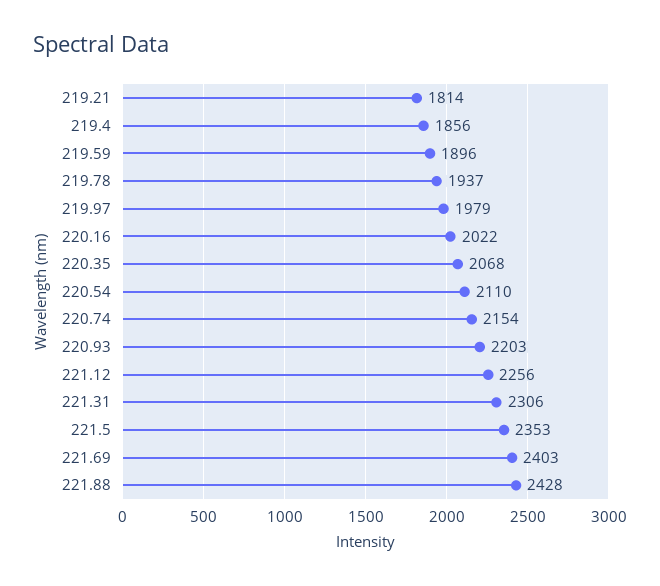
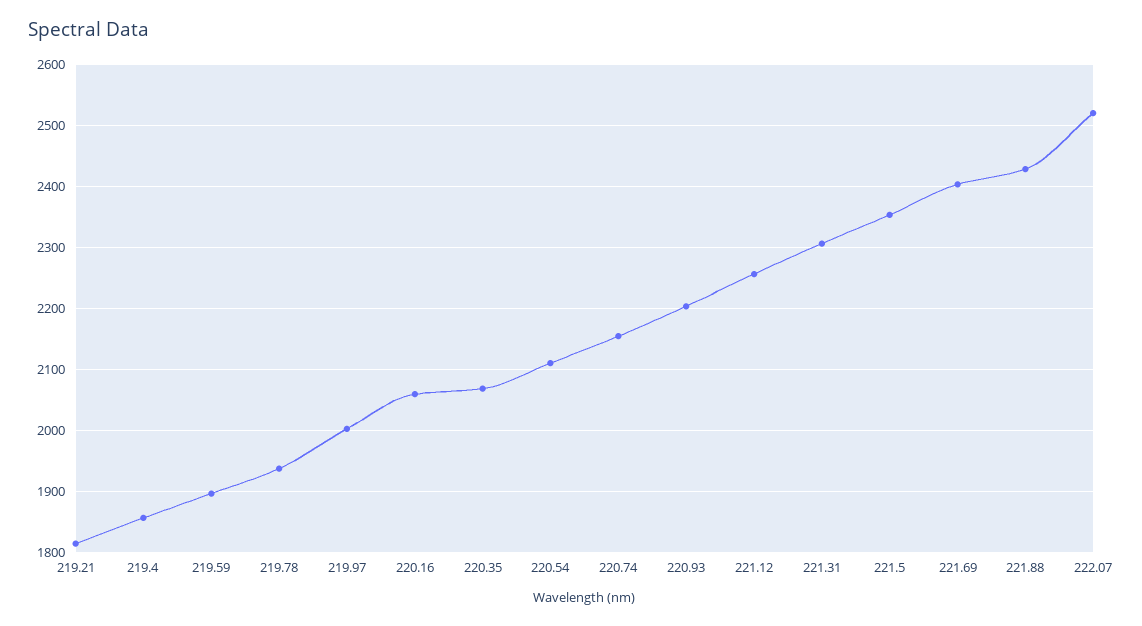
219.97: 1979 -> 2000
220.16: 2022 -> 2060
222.07: none -> 2520

